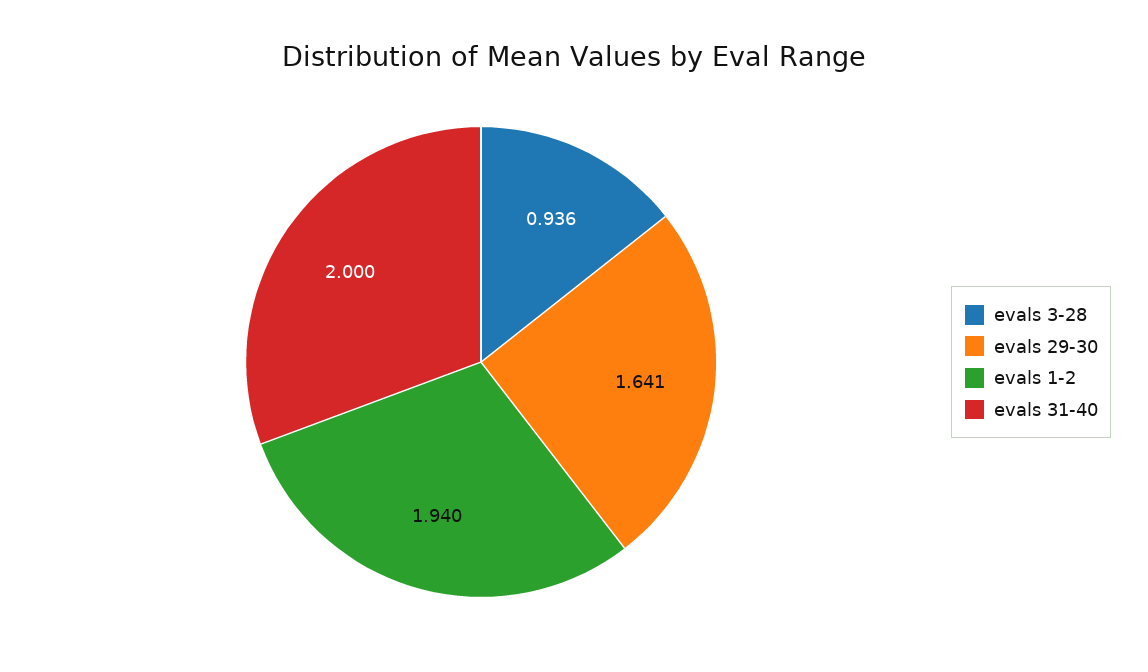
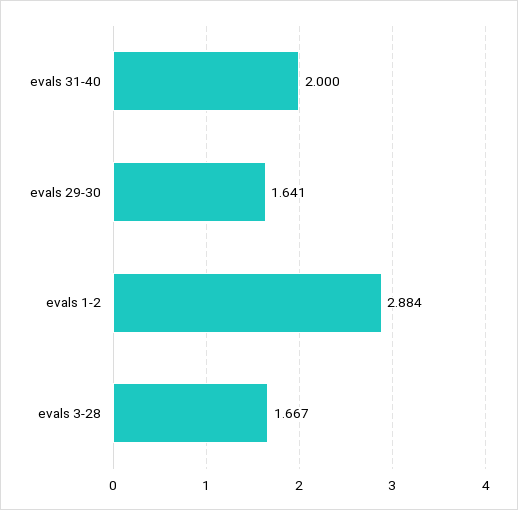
evals 3-28: 0.936 -> 1.667
evals 1-2: 1.94 -> 2.884

